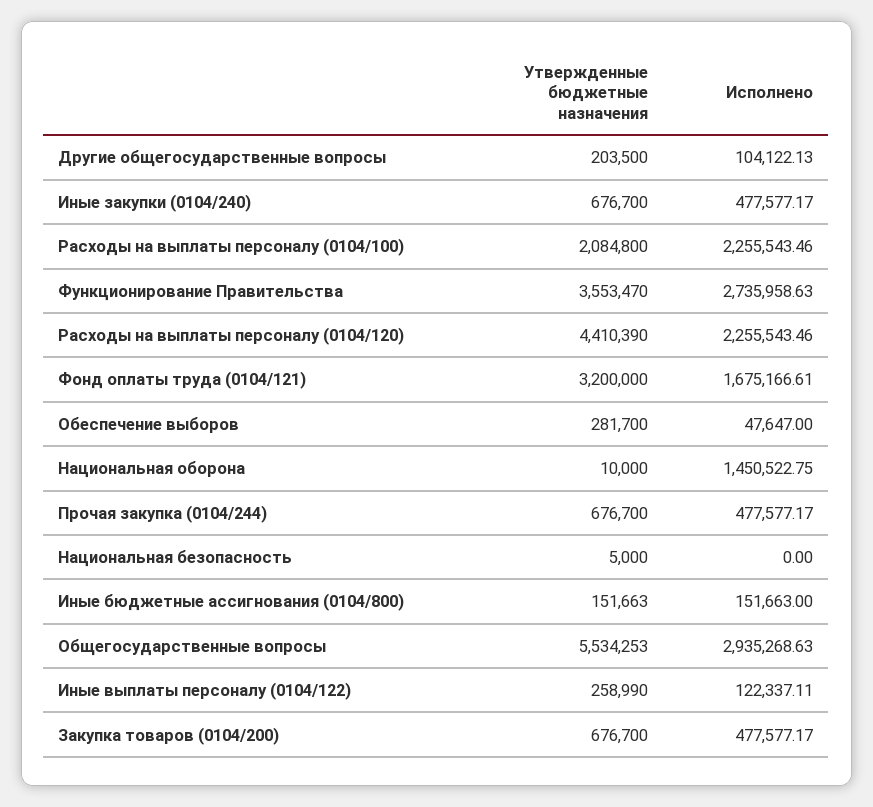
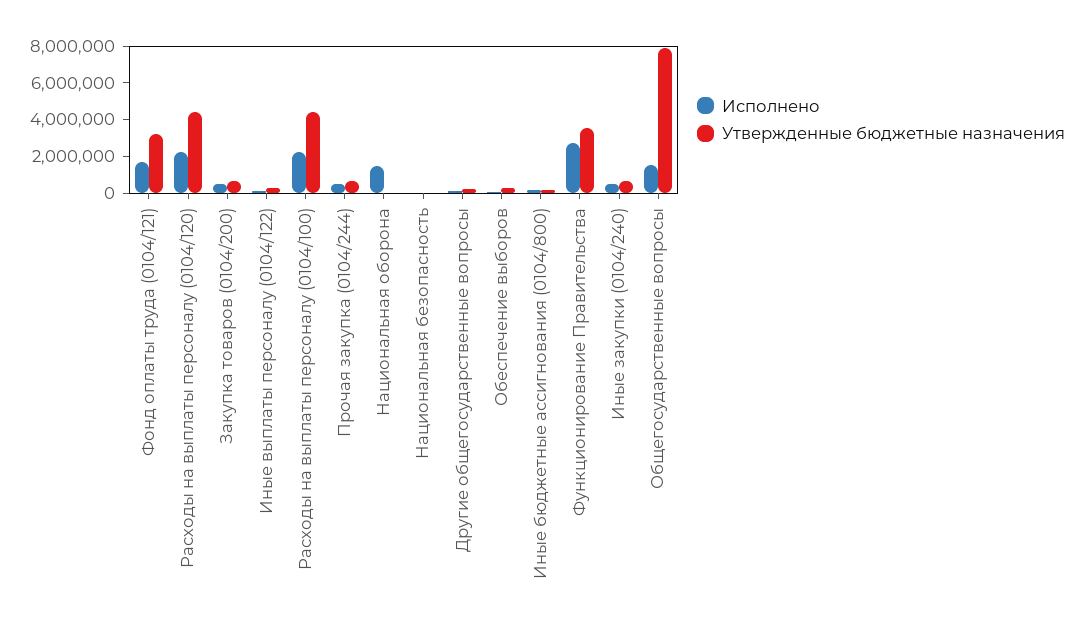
Утвержденные бюджетные назначения, Расходы на выплаты персоналу (0104/100): 2084800 -> 4500000
Утвержденные бюджетные назначения, Общегосударственные вопросы: 5534253 -> 8000000
Исполнено, Общегосударственные вопросы: 2935268.63 -> 1500000

